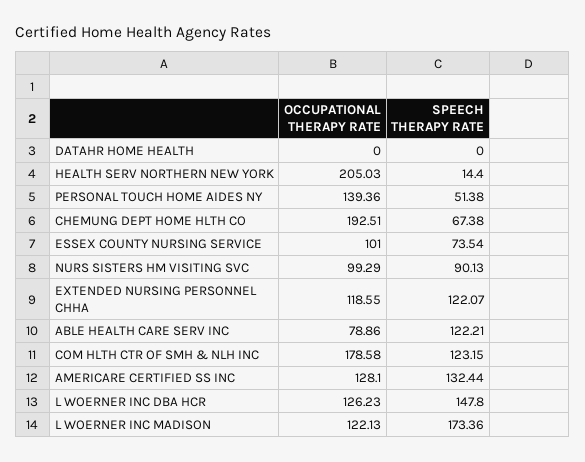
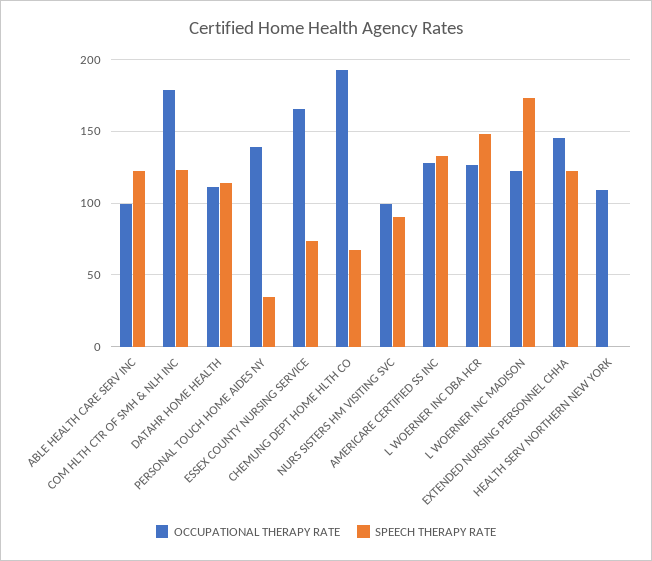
OCCUPATIONAL THERAPY RATE, DATAHR HOME HEALTH: 0 -> 110
SPEECH THERAPY RATE, DATAHR HOME HEALTH: 0 -> 115
OCCUPATIONAL THERAPY RATE, HEALTH SERV NORTHERN NEW YORK: 205.03 -> 110
SPEECH THERAPY RATE, HEALTH SERV NORTHERN NEW YORK: 14.4 -> 0
SPEECH THERAPY RATE, PERSONAL TOUCH HOME AIDES NY: 51.38 -> 35
OCCUPATIONAL THERAPY RATE, ESSEX COUNTY NURSING SERVICE: 101 -> 165
OCCUPATIONAL THERAPY RATE, EXTENDED NURSING PERSONNEL CHHA: 118.55 -> 145
OCCUPATIONAL THERAPY RATE, ABLE HEALTH CARE SERV INC: 78.86 -> 100

